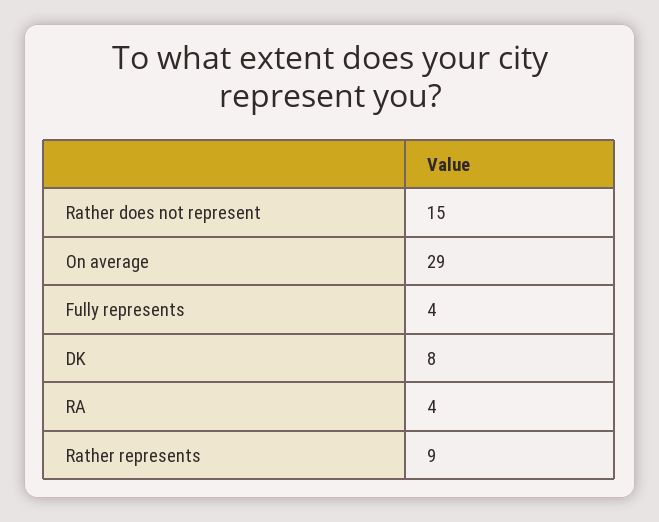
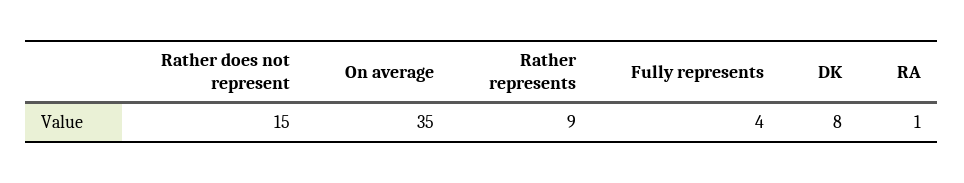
On average: 29 -> 35
RA: 4 -> 1

